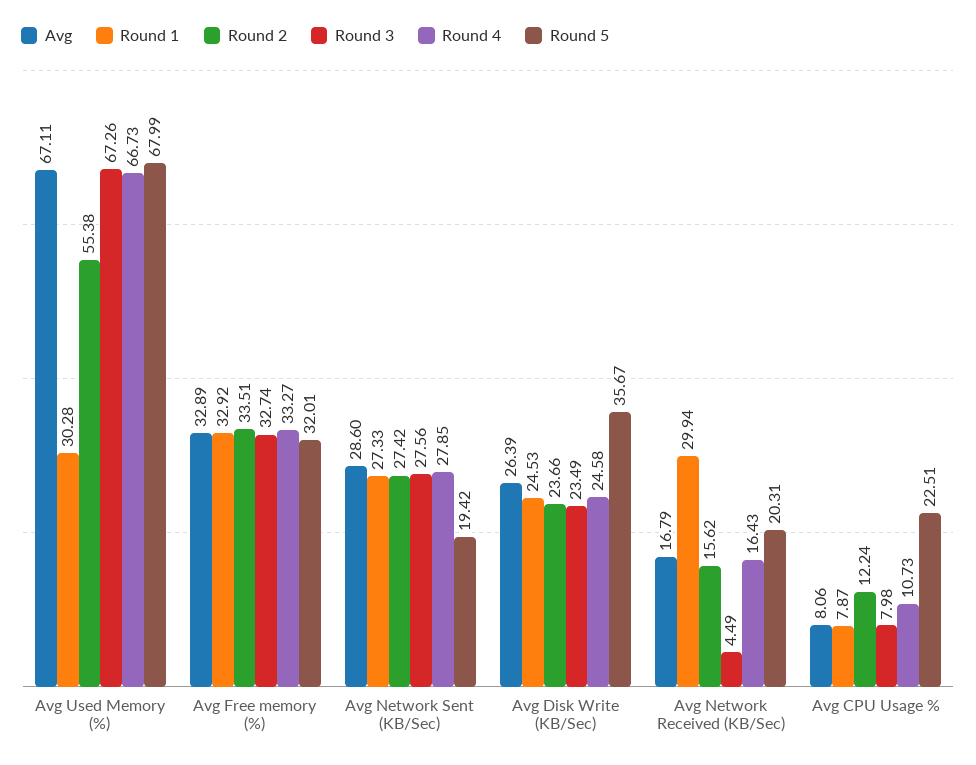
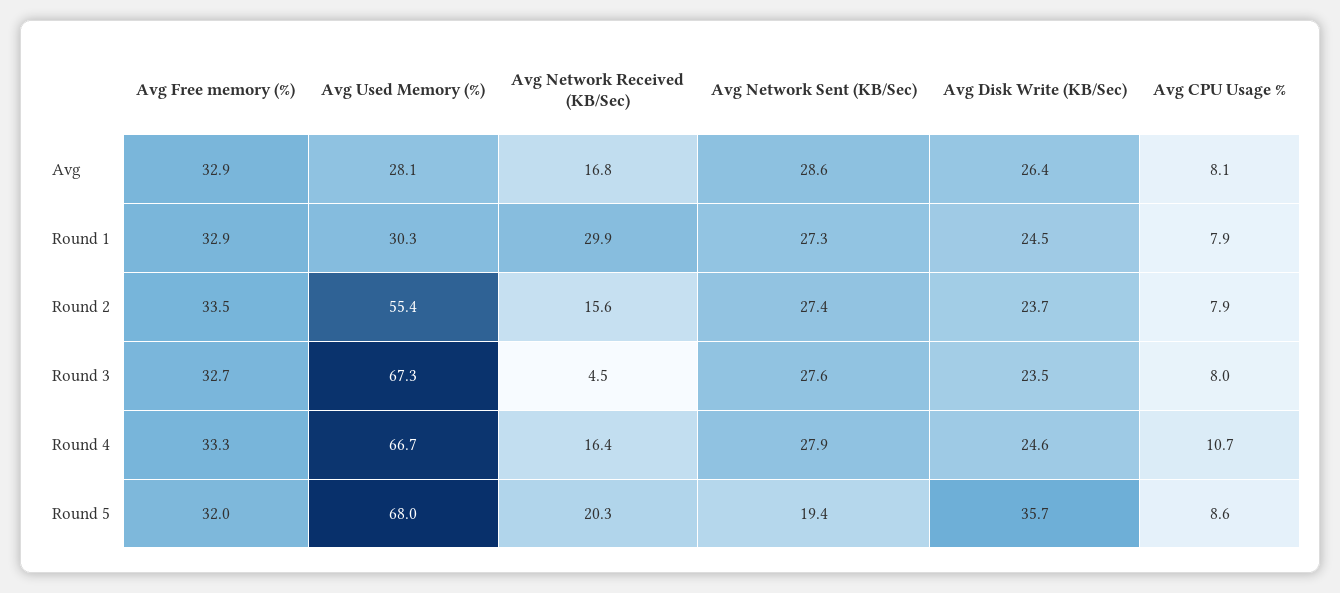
Avg, Avg Used Memory (%): 67.11 -> 28.1
Round 2, Avg CPU Usage %: 12.24 -> 7.9
Round 5, Avg CPU Usage %: 22.51 -> 8.6

